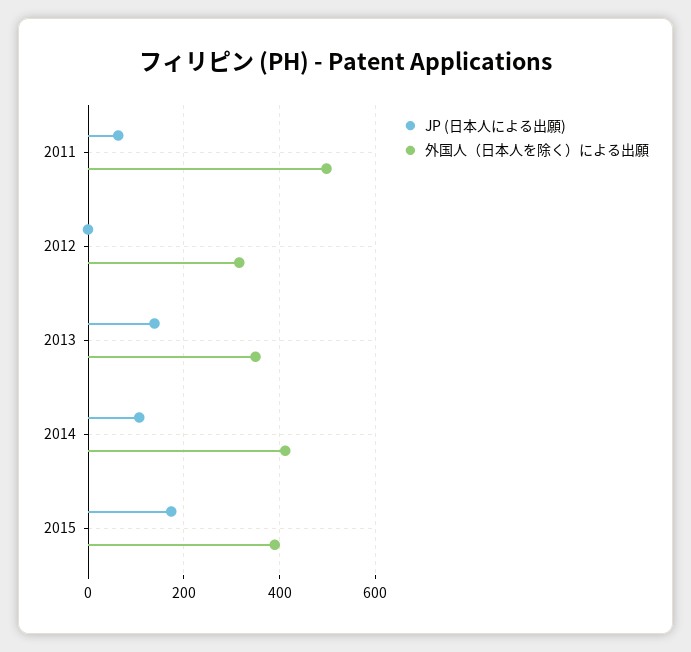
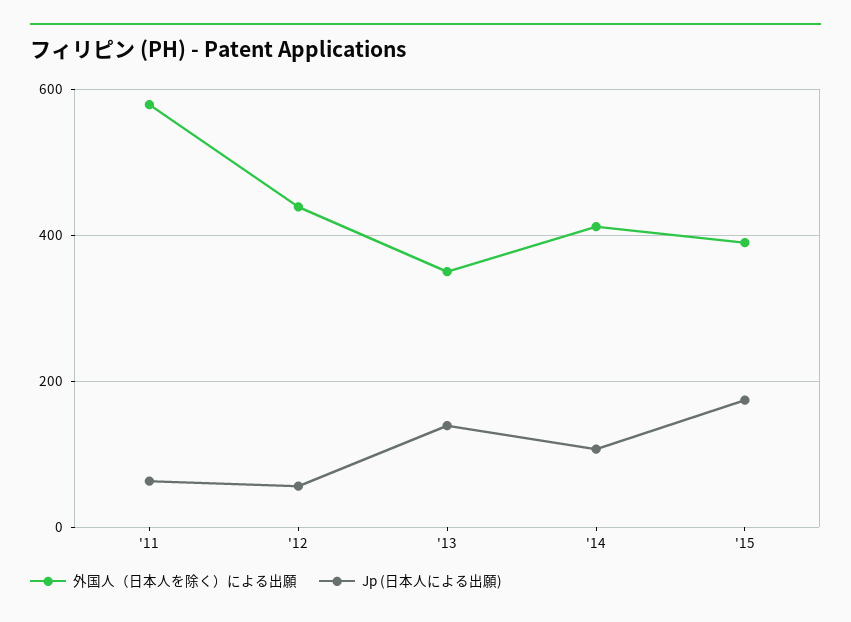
外国人（日本人を除く）による出願, 2011: 500 -> 580
JP (日本人による出願), 2012: 0 -> 60
外国人（日本人を除く）による出願, 2012: 320 -> 440

